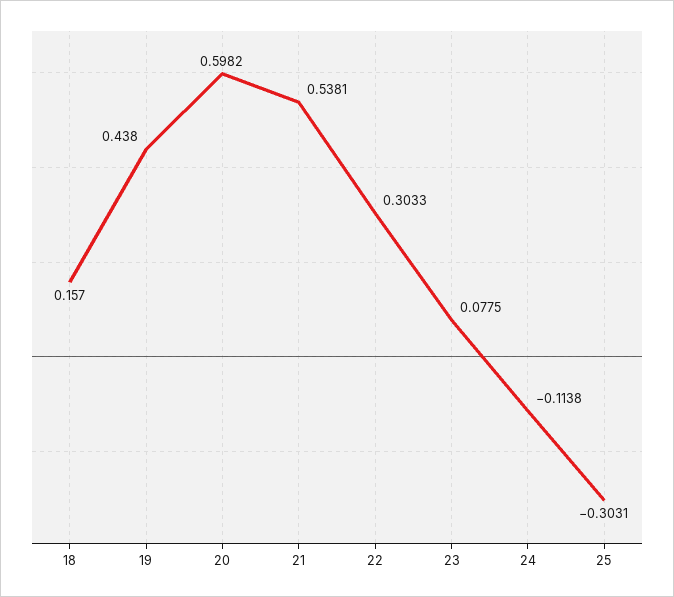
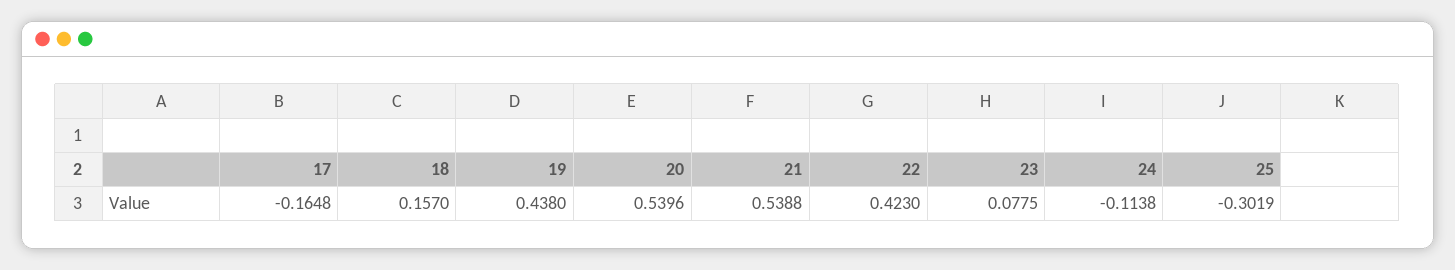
20: 0.5982 -> 0.5396
21: 0.5381 -> 0.5388
22: 0.3033 -> 0.423
25: -0.3031 -> -0.3019
17: none -> -0.1648

